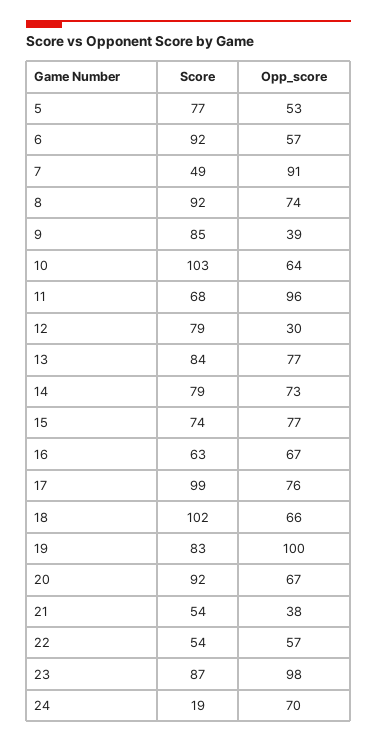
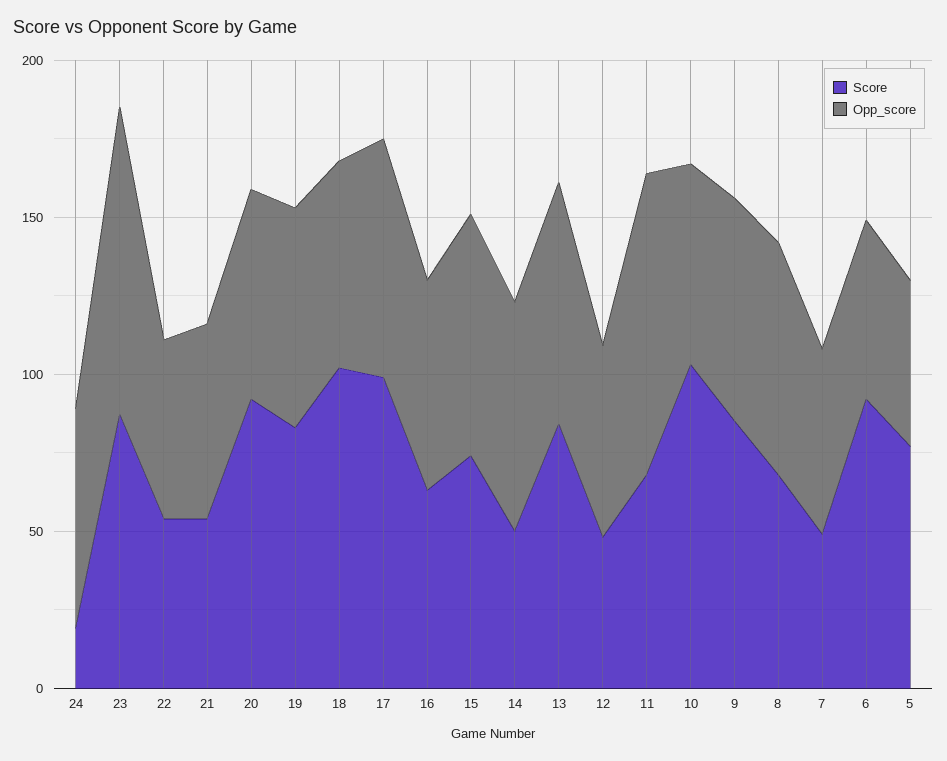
Opp_score, 7: 91 -> 60
Score, 8: 92 -> 70
Opp_score, 9: 39 -> 70
Score, 12: 79 -> 50
Opp_score, 12: 30 -> 60
Score, 14: 79 -> 50
Opp_score, 19: 100 -> 70
Opp_score, 21: 38 -> 60

